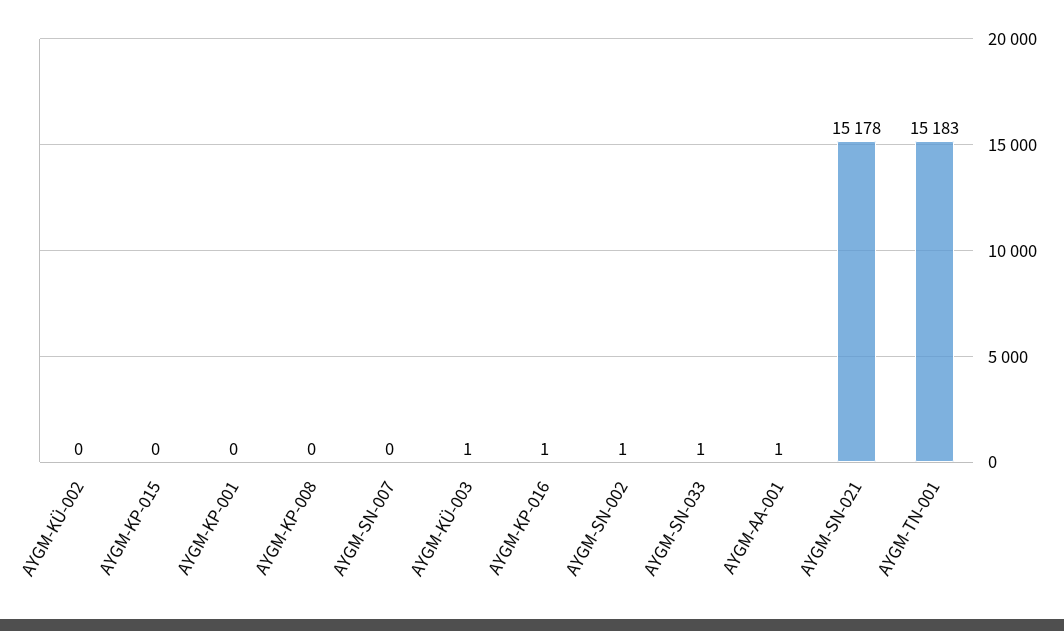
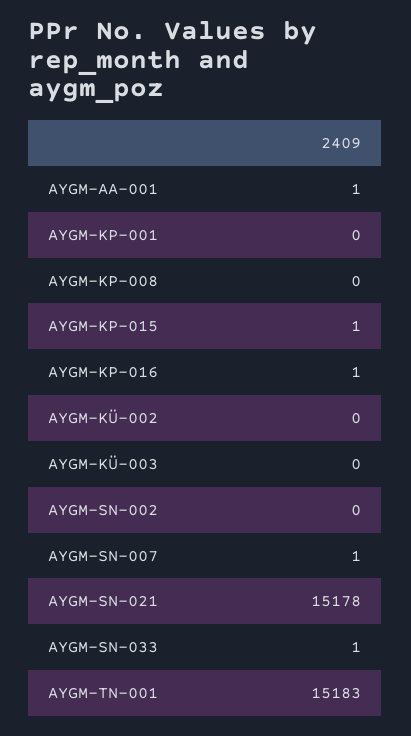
AYGM-KP-015: 0 -> 1
AYGM-SN-007: 0 -> 1
AYGM-KÜ-003: 1 -> 0
AYGM-SN-002: 1 -> 0

